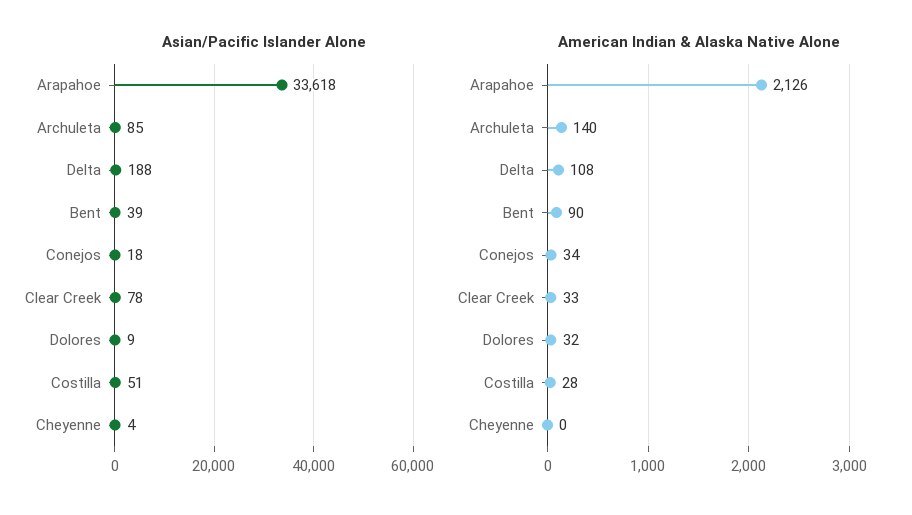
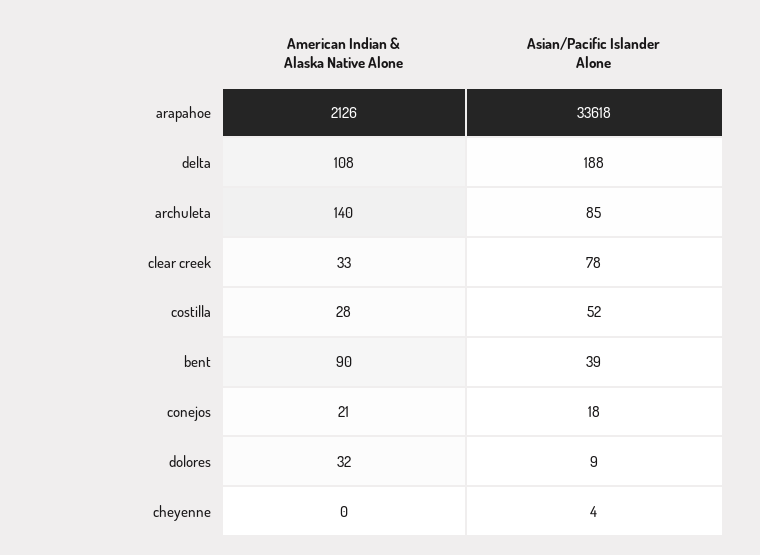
Asian/Pacific Islander Alone, Costilla: 51 -> 52
American Indian & Alaska Native Alone, Conejos: 34 -> 21

